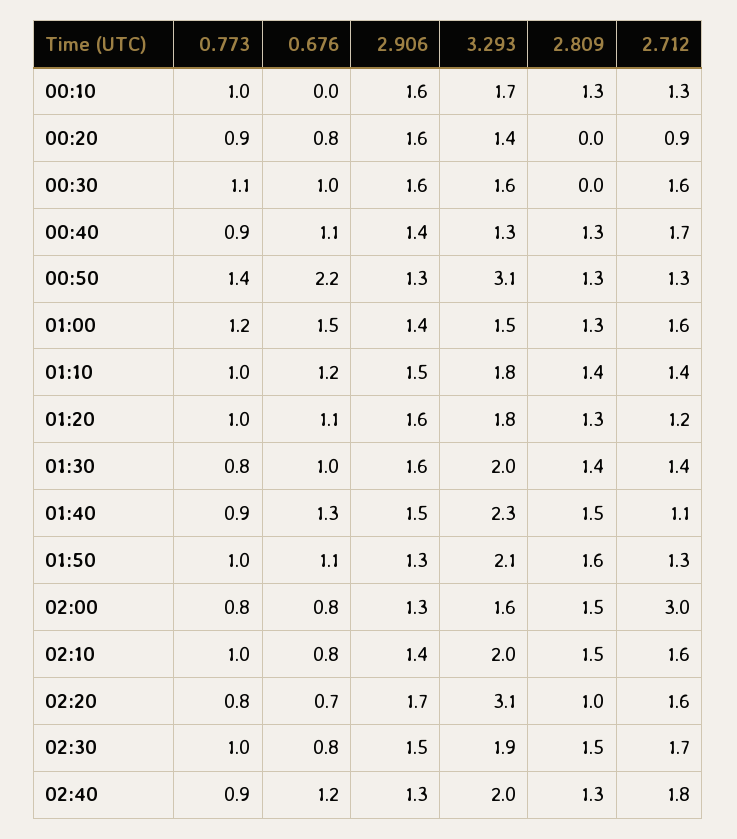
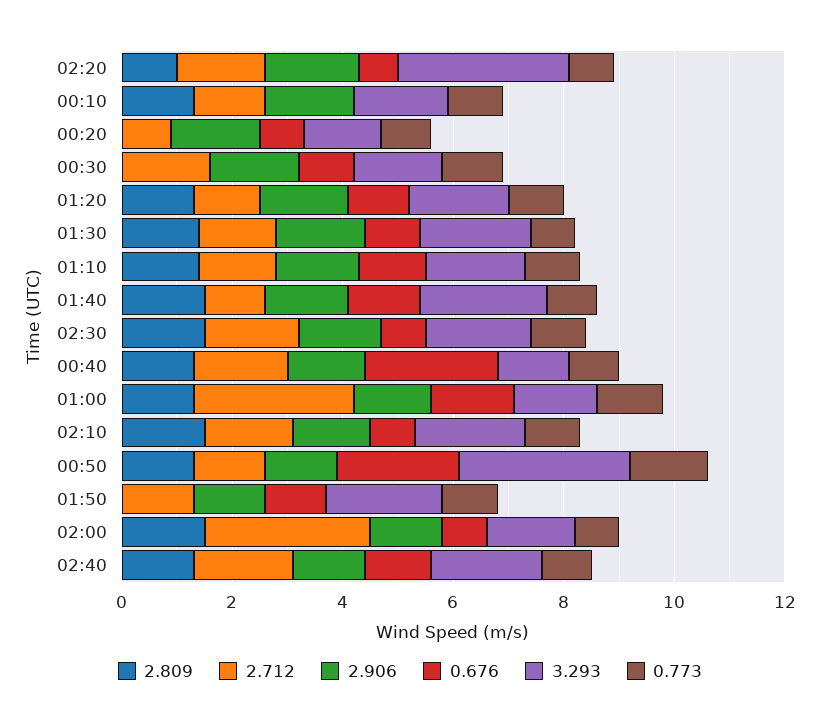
0.676, 00:40: 1.1 -> 2.5
2.712, 01:00: 1.6 -> 3
2.809, 01:50: 1.6 -> 0

